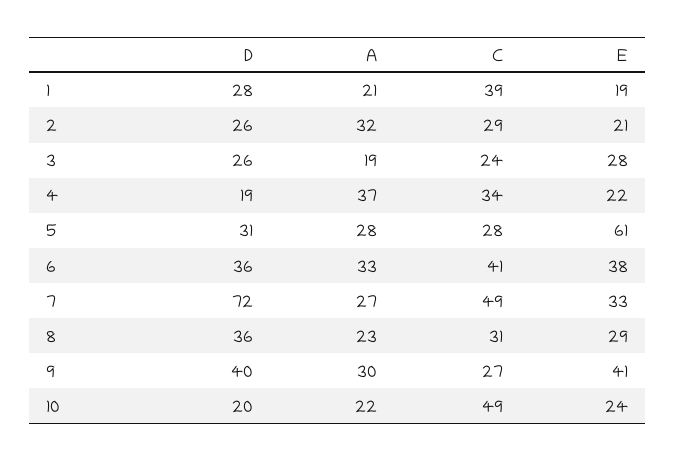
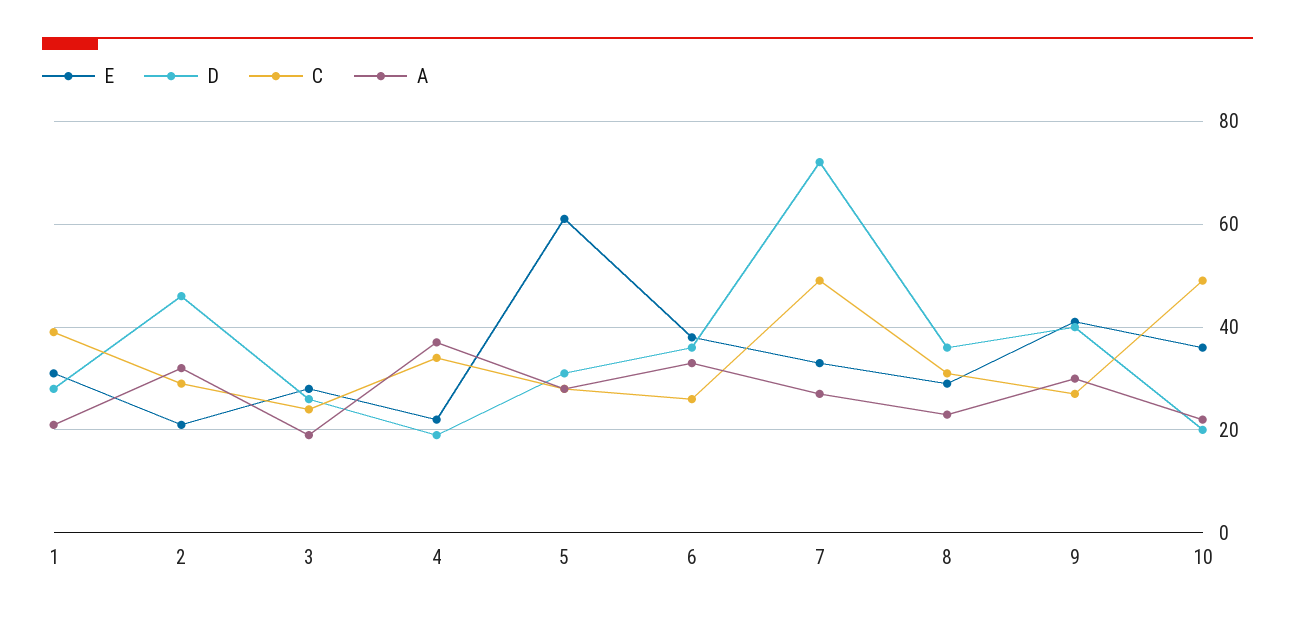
E, 1: 19 -> 30
D, 2: 26 -> 45
C, 6: 41 -> 25
E, 10: 24 -> 35

